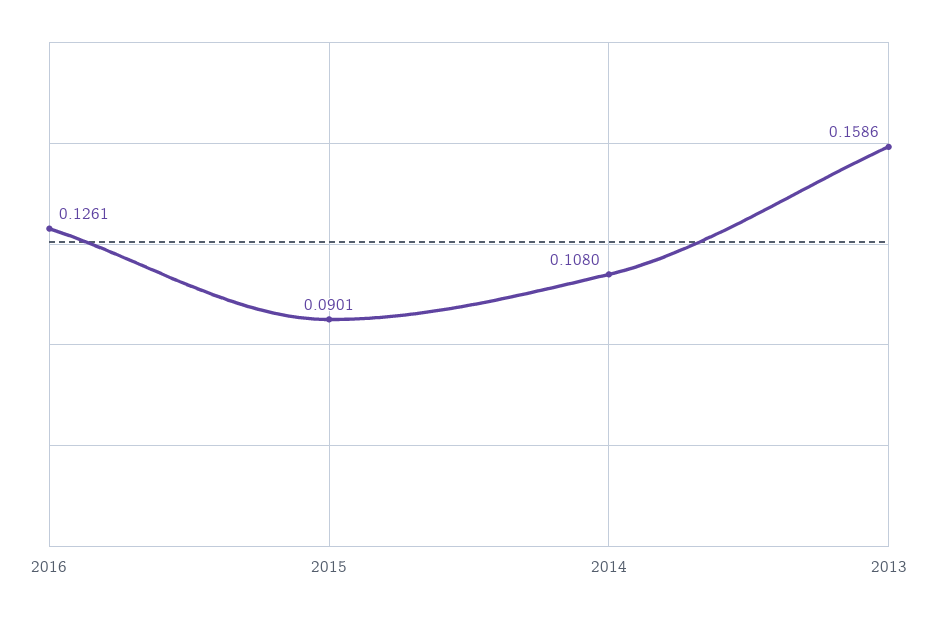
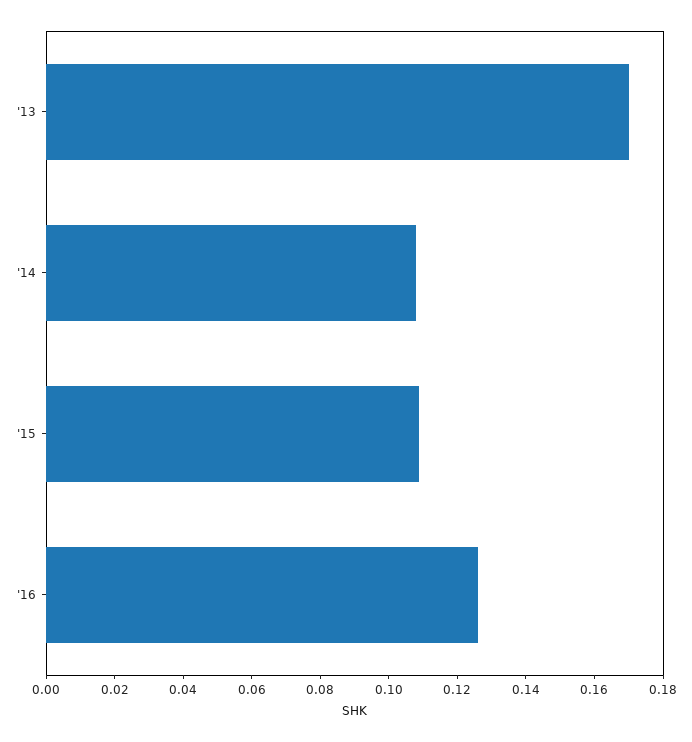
2015: 0.0901 -> 0.11
2013: 0.1586 -> 0.17

